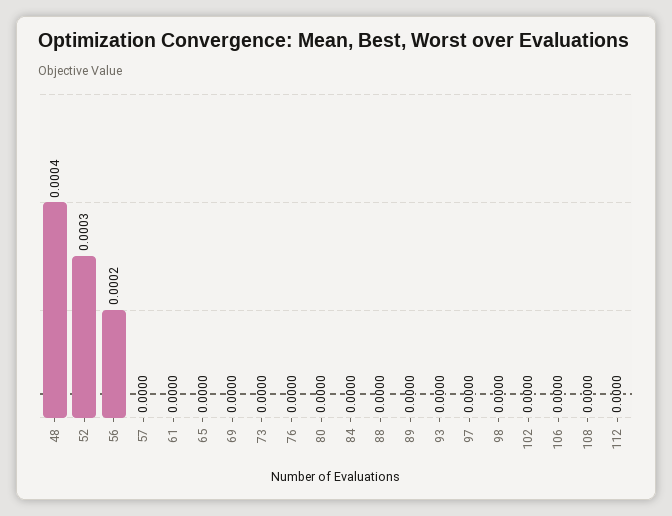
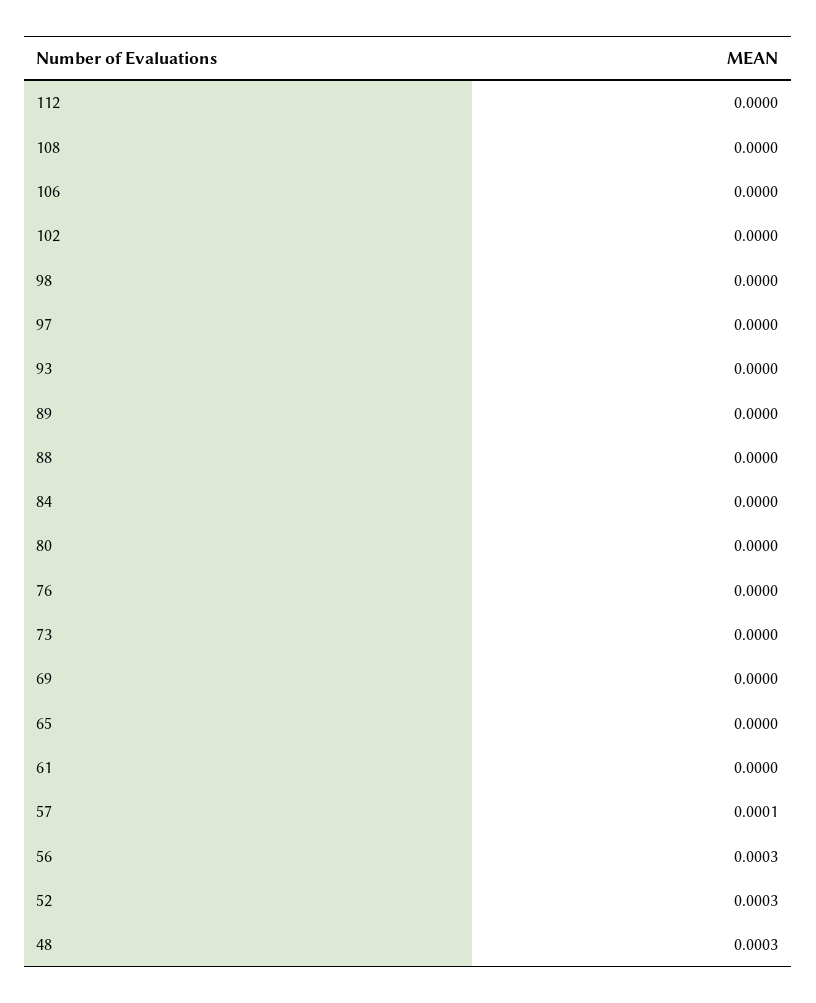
48: 0.0004 -> 0.0003
56: 0.0002 -> 0.0003
57: 0 -> 0.0001

